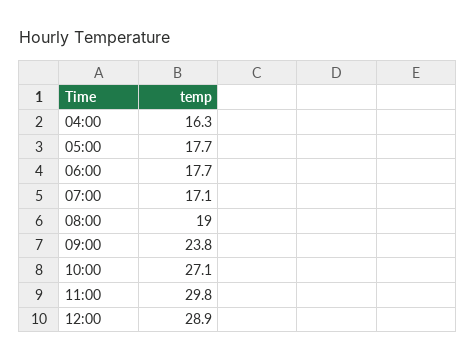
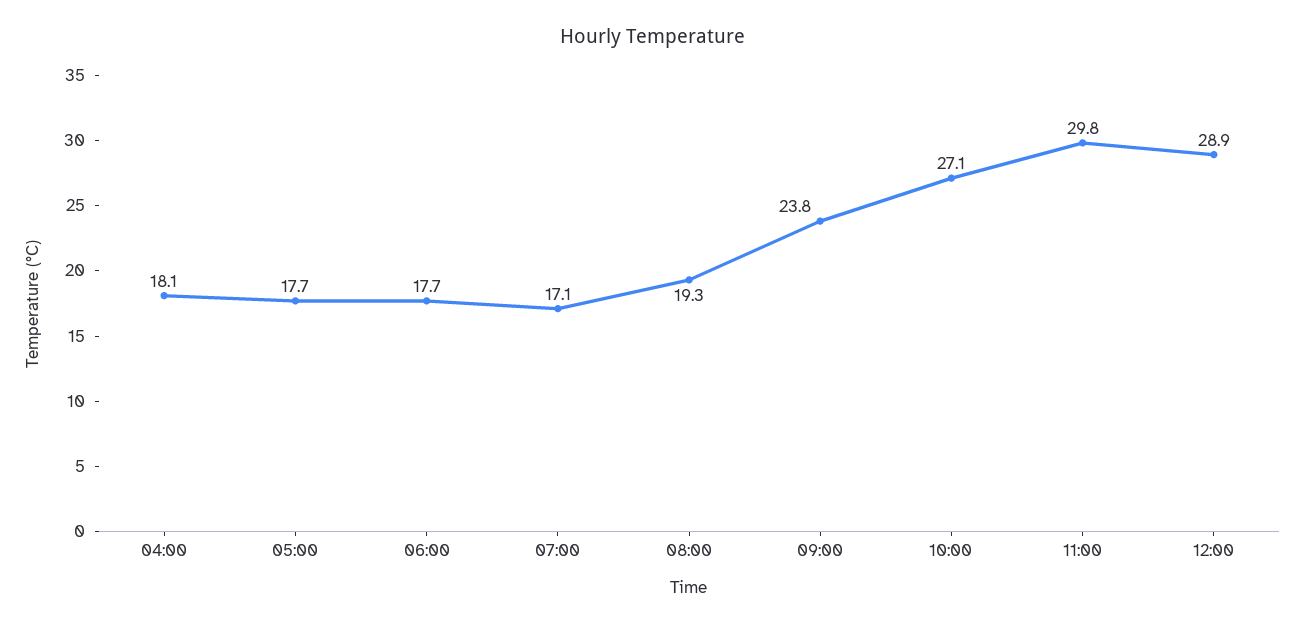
04:00: 16.3 -> 18.1
08:00: 19 -> 19.3

